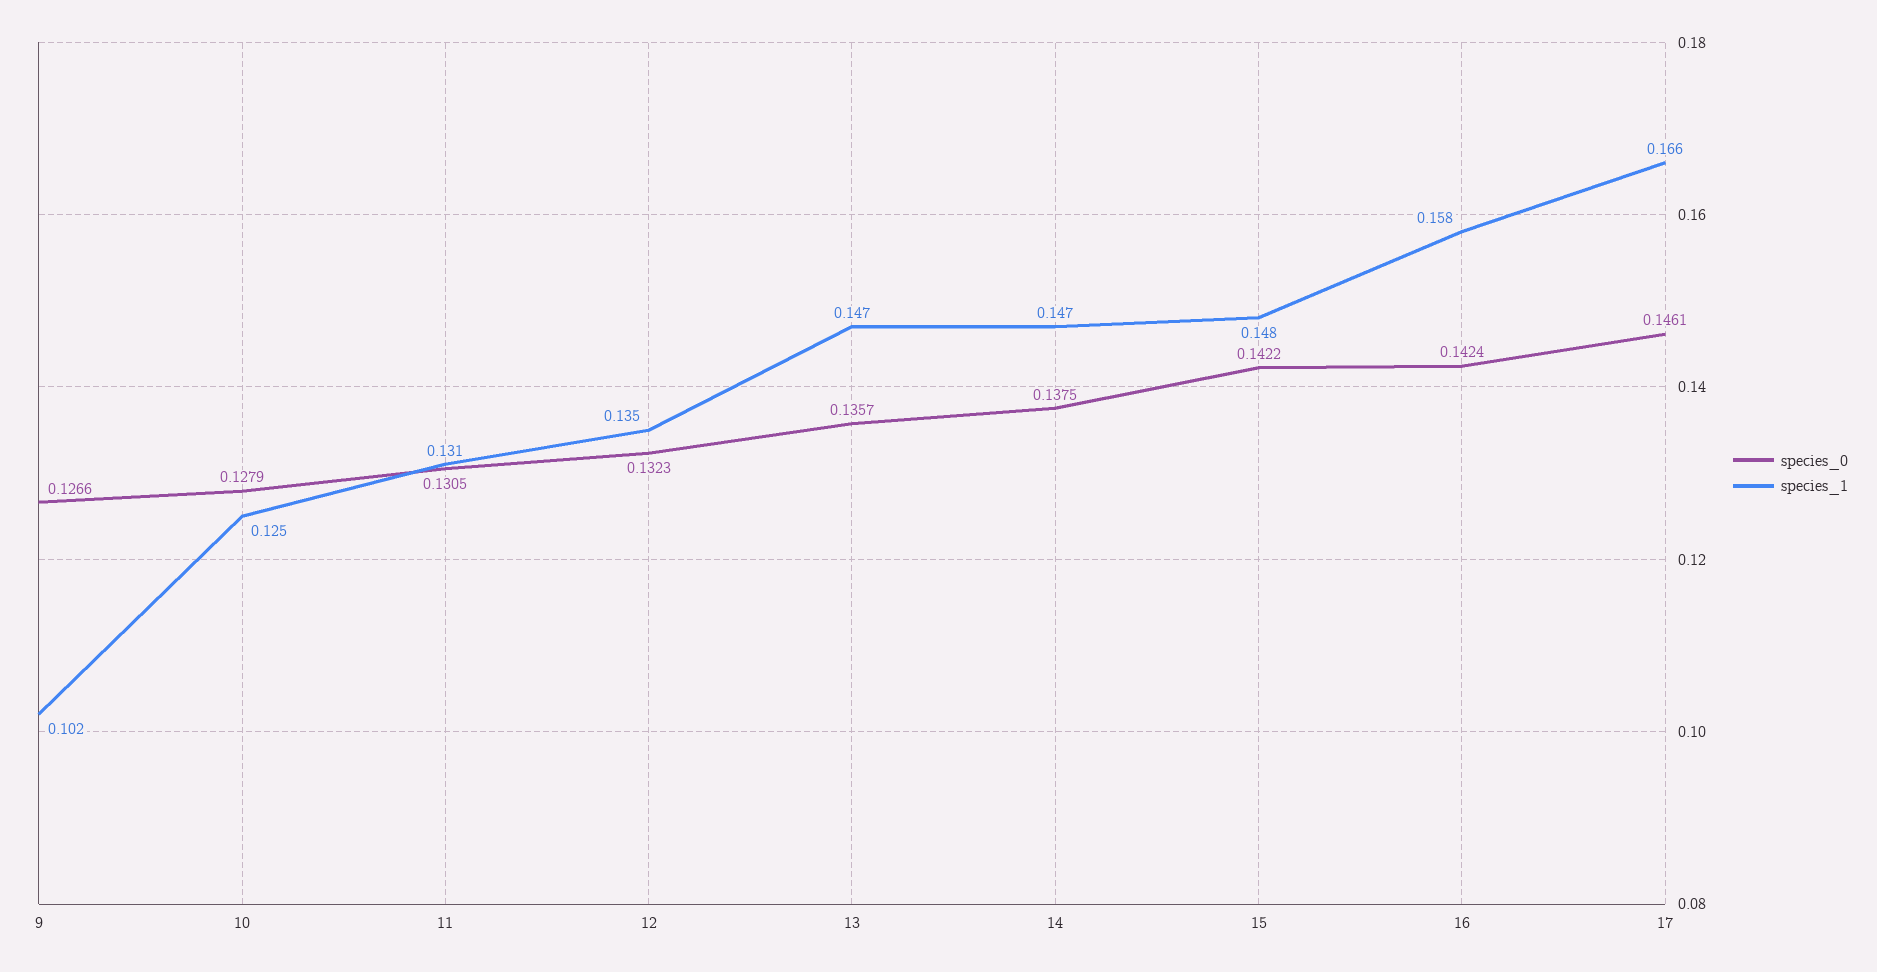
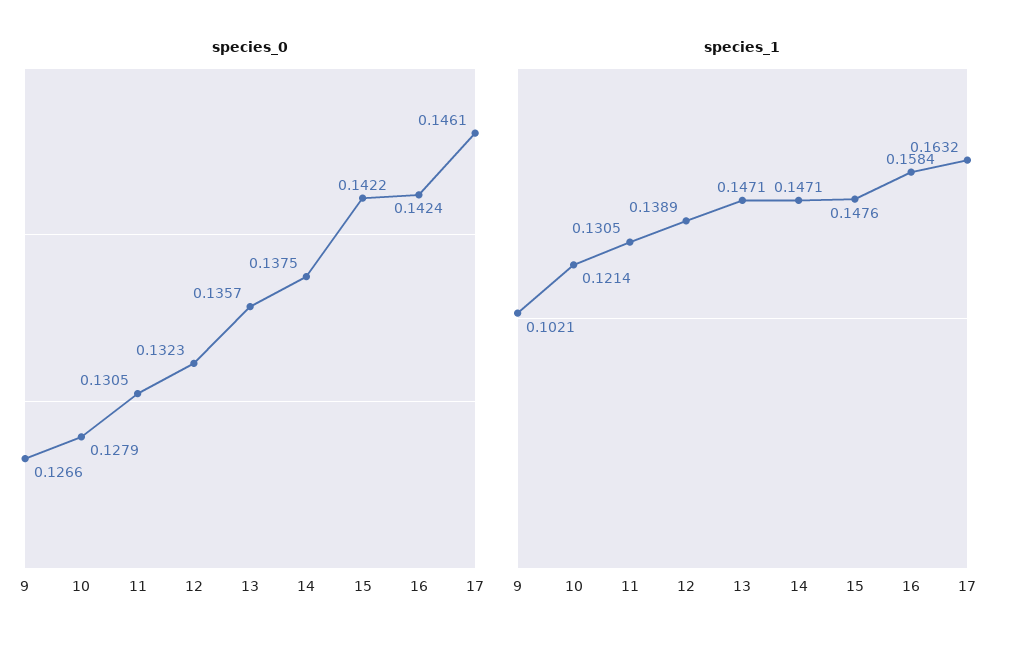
species_1, 10: 0.125 -> 0.1214
species_1, 12: 0.135 -> 0.1389
species_1, 17: 0.166 -> 0.1632

